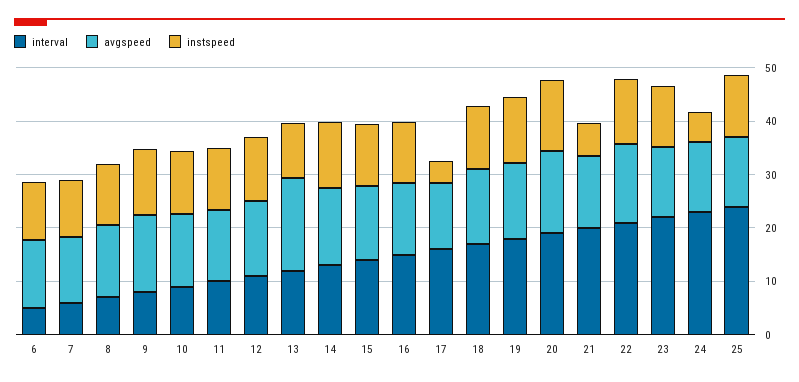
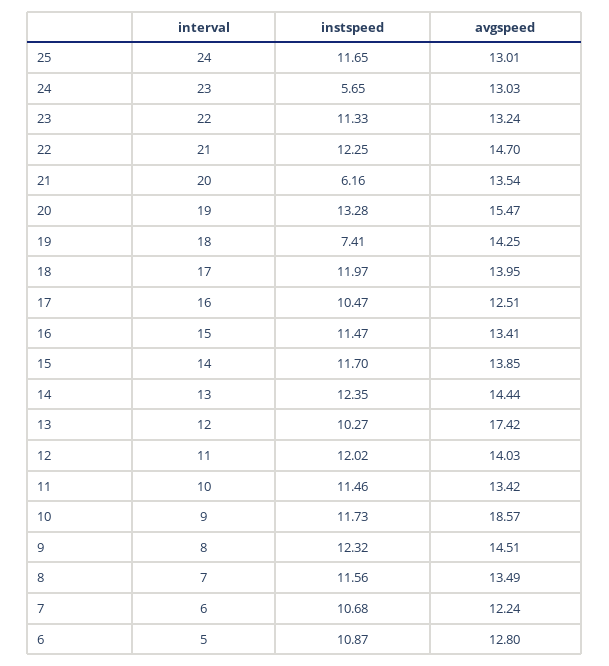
avgspeed, 10: 14 -> 18.57
instspeed, 17: 4 -> 10.47
instspeed, 19: 12 -> 7.41

